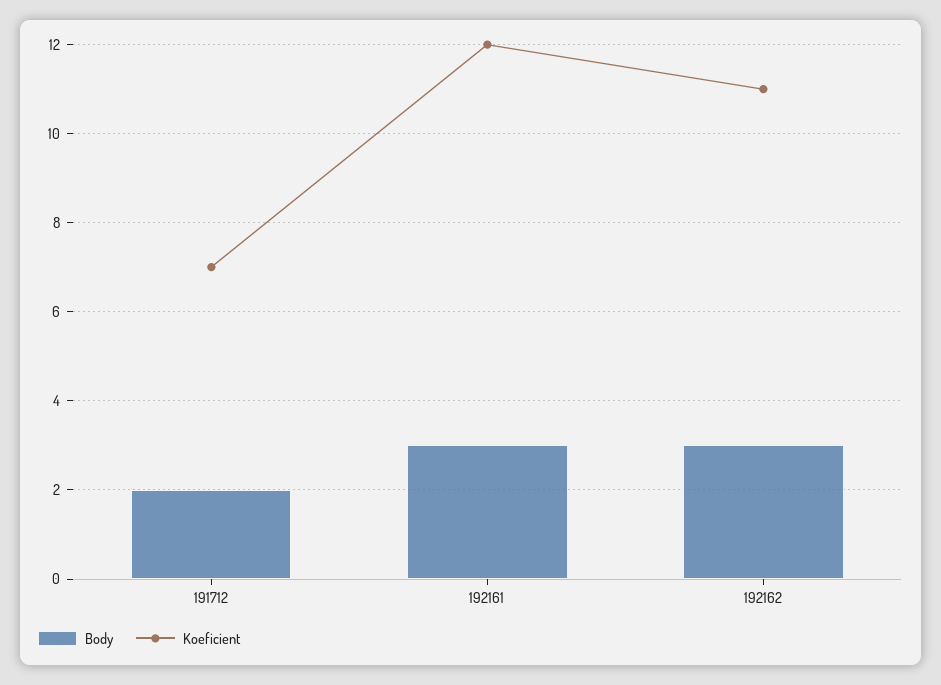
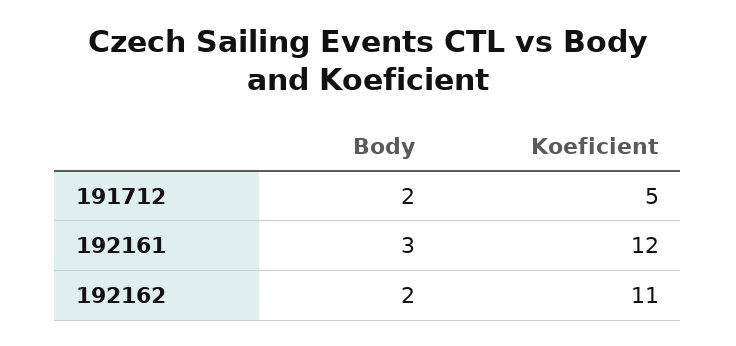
Koeficient, 191712: 7 -> 5
Body, 192162: 3 -> 2

